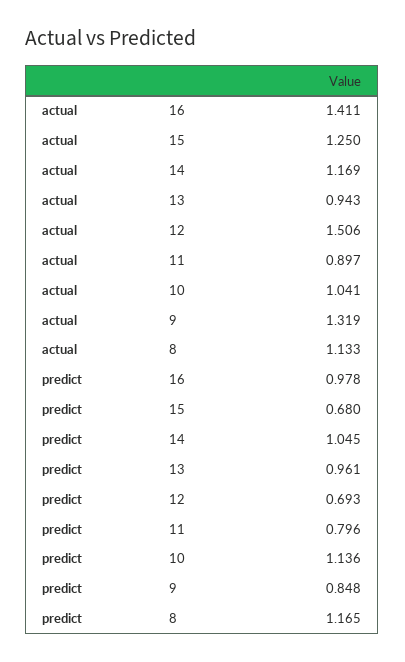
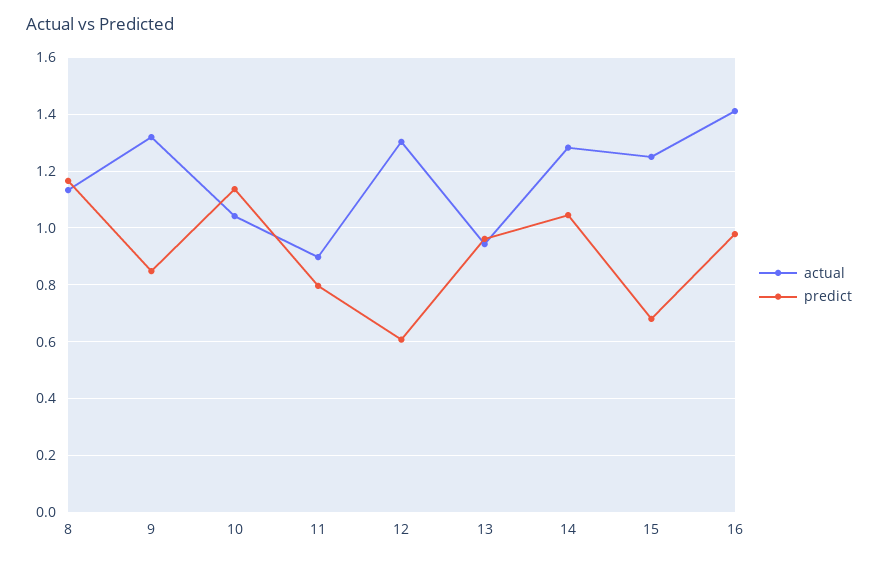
actual, 14: 1.169 -> 1.275
actual, 12: 1.506 -> 1.3
predict, 12: 0.693 -> 0.6

